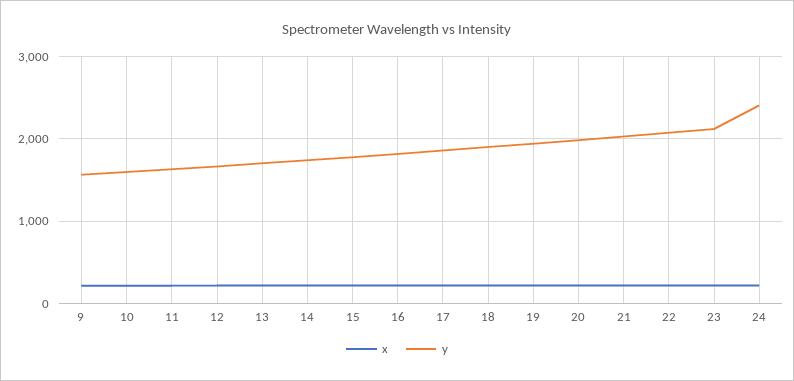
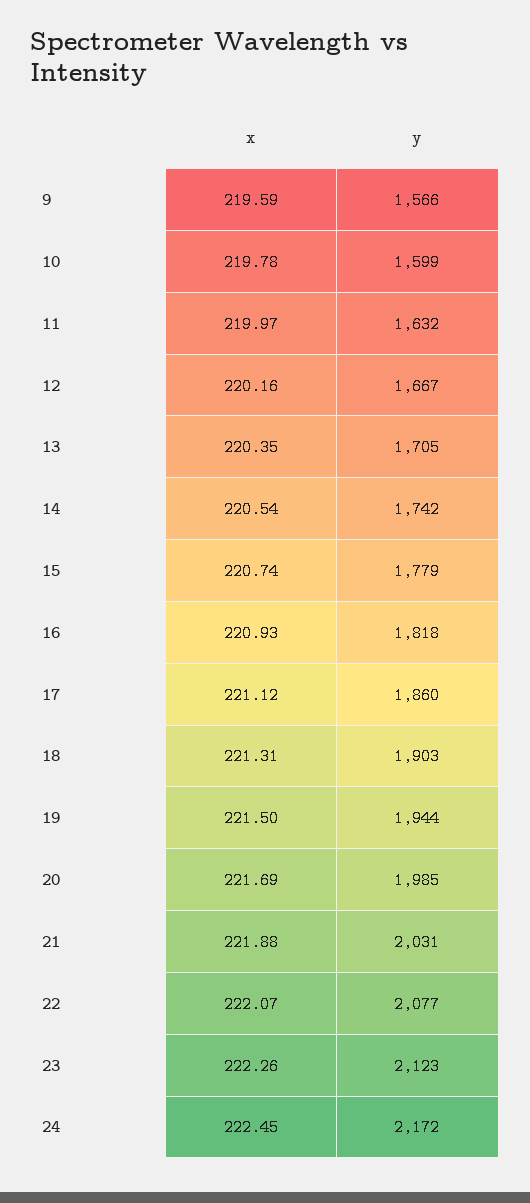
y, 24: 2400 -> 2172

